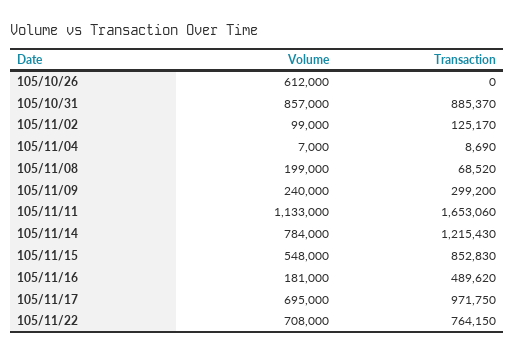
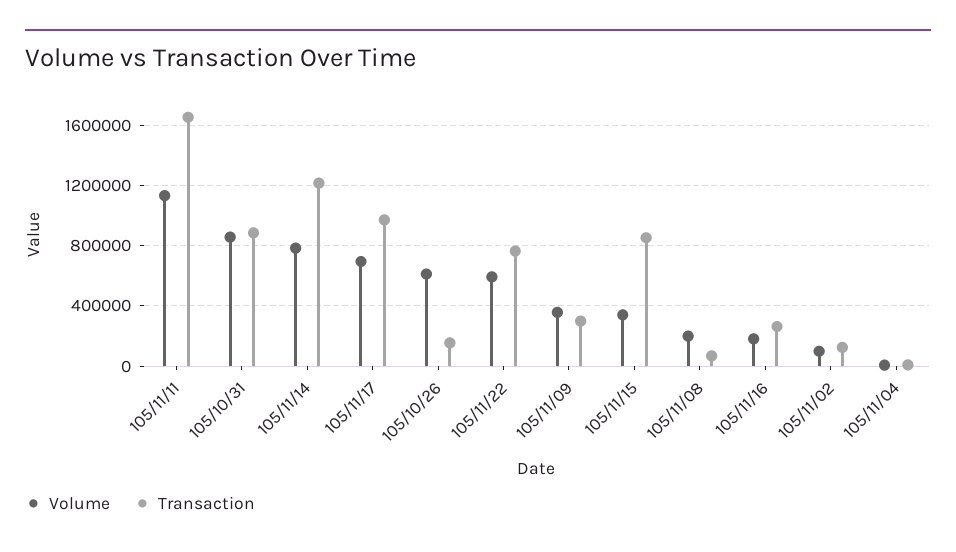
Transaction, 105/10/26: 0 -> 150000
Volume, 105/11/09: 240000 -> 350000
Volume, 105/11/15: 548000 -> 350000
Transaction, 105/11/16: 489620 -> 250000
Volume, 105/11/22: 708000 -> 600000

